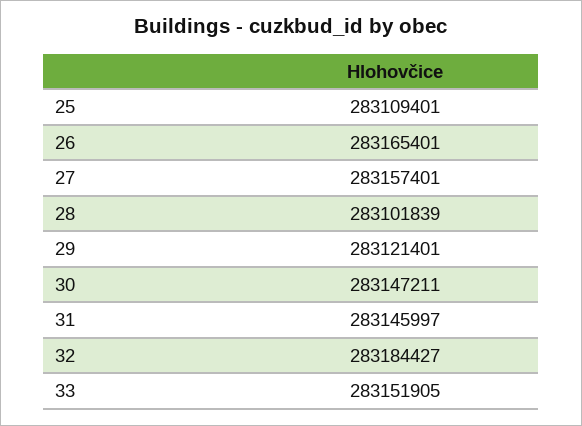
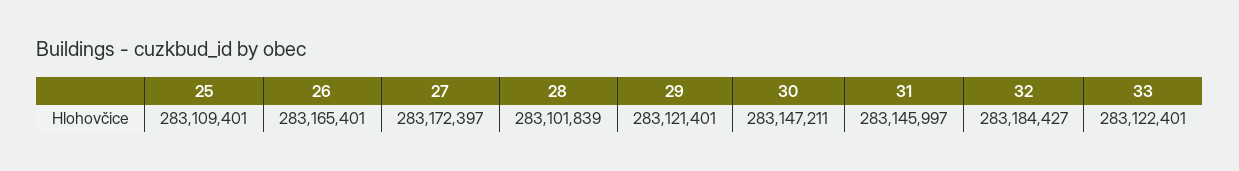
27: 283157401 -> 283172397
33: 283151905 -> 283122401

